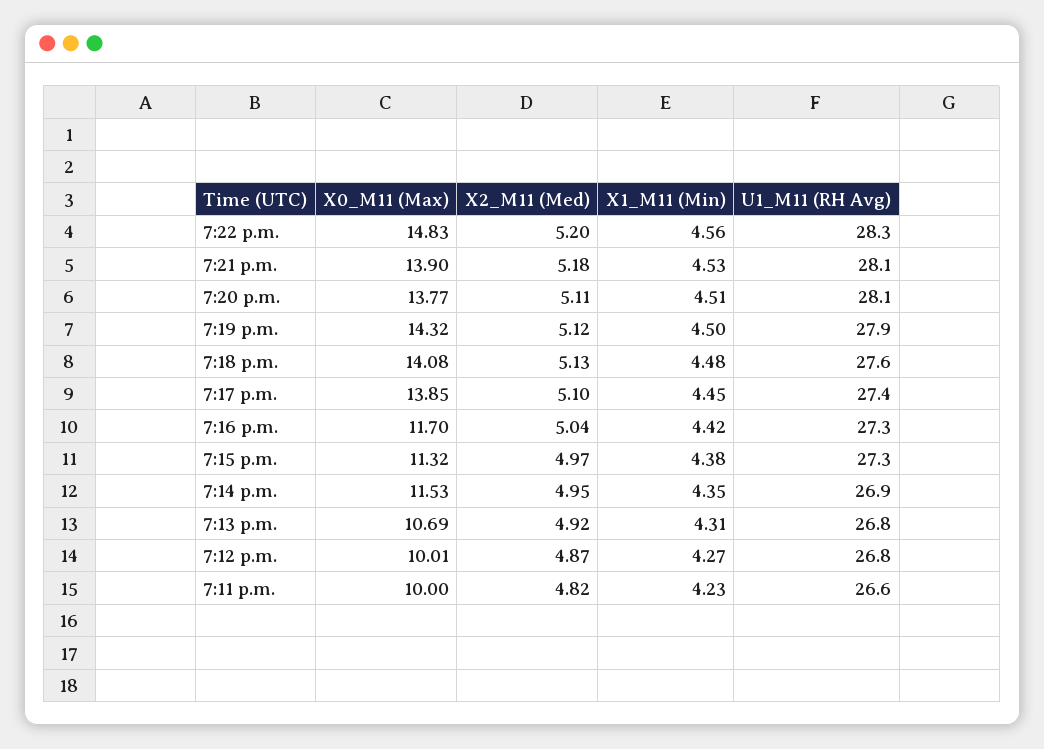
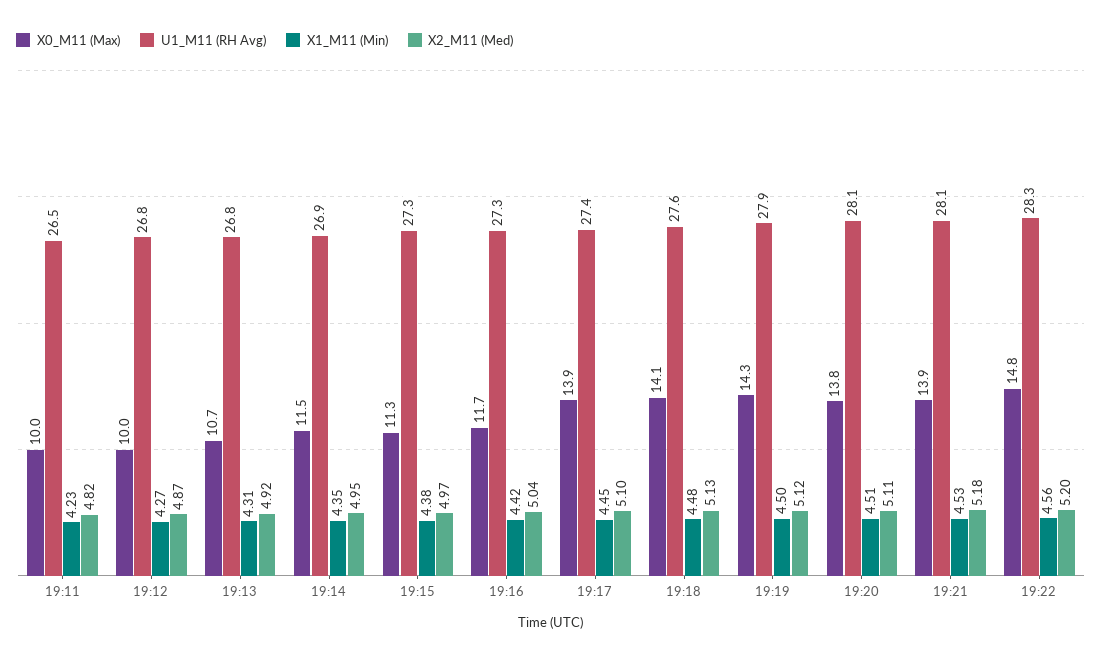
U1_M11 (RH Avg), 7:11 p.m.: 26.6 -> 26.5

